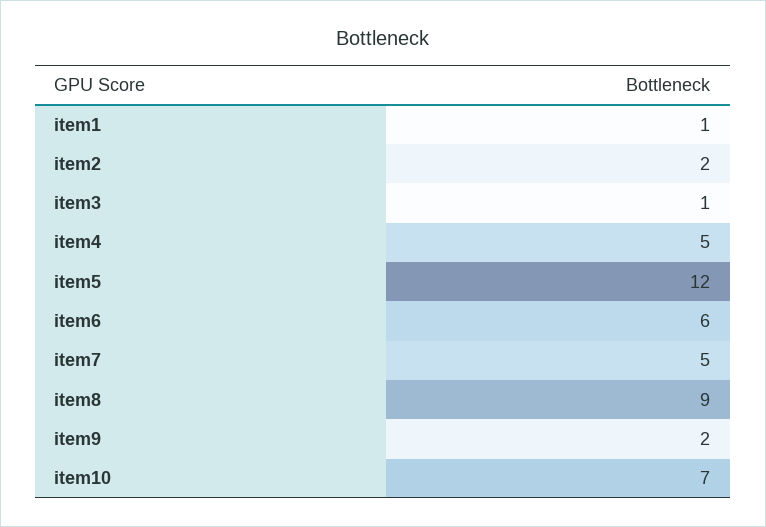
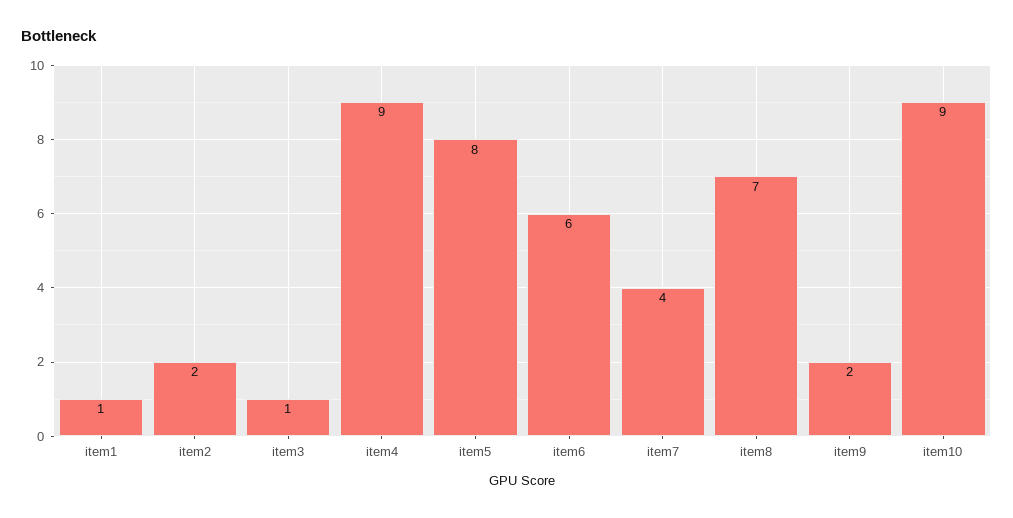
item4: 5 -> 9
item5: 12 -> 8
item7: 5 -> 4
item8: 9 -> 7
item10: 7 -> 9

